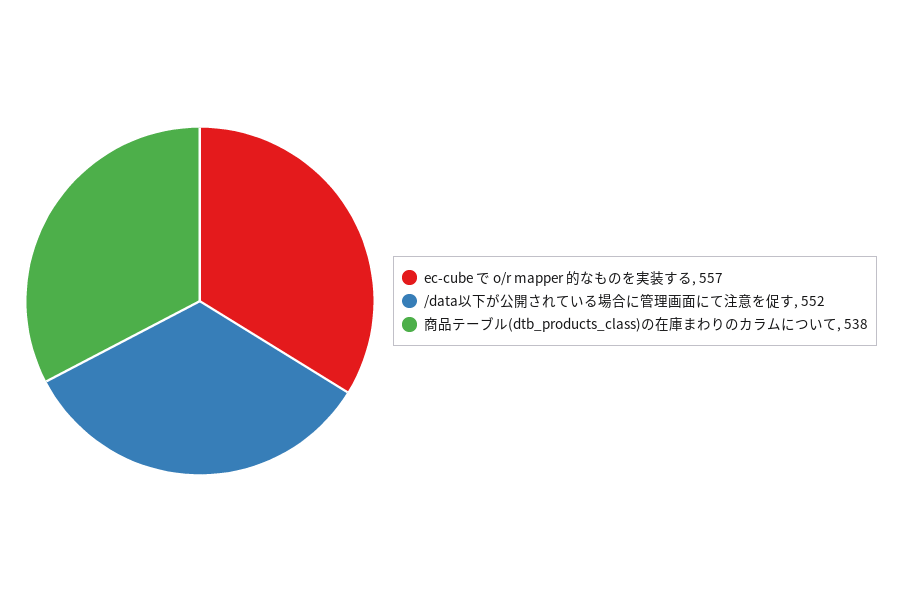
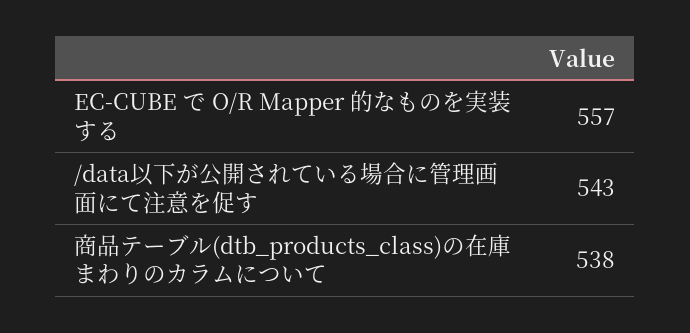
/data以下が公開されている場合に管理画面にて注意を促す: 552 -> 543

